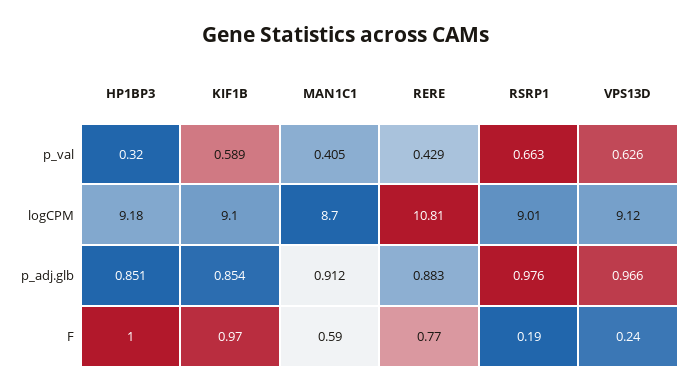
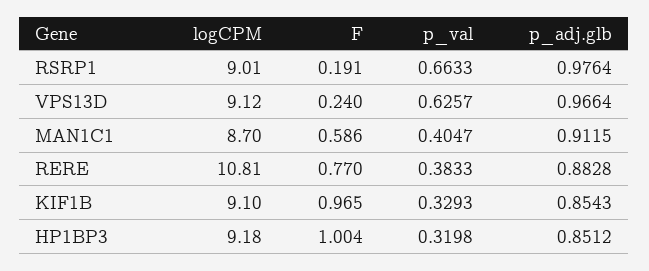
KIF1B, p_val: 0.589 -> 0.3293
RERE, p_val: 0.429 -> 0.3833

